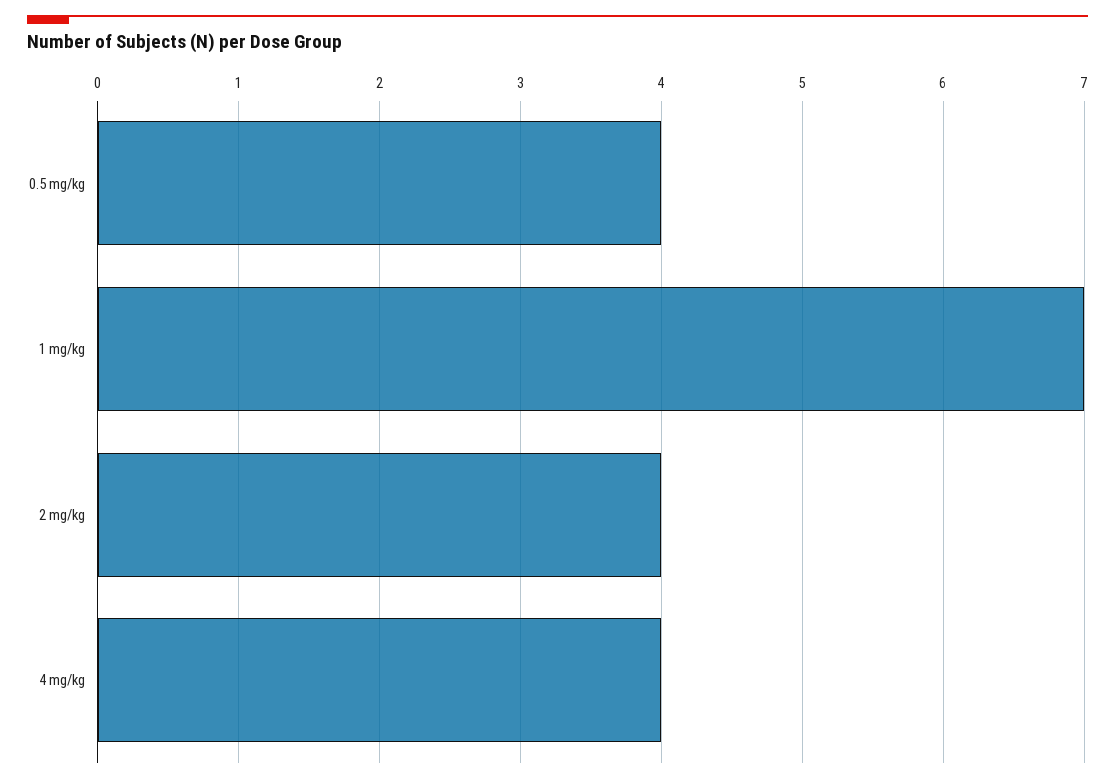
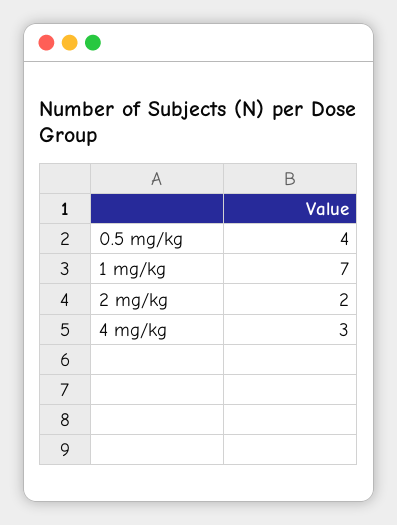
2 mg/kg: 4 -> 2
4 mg/kg: 4 -> 3

